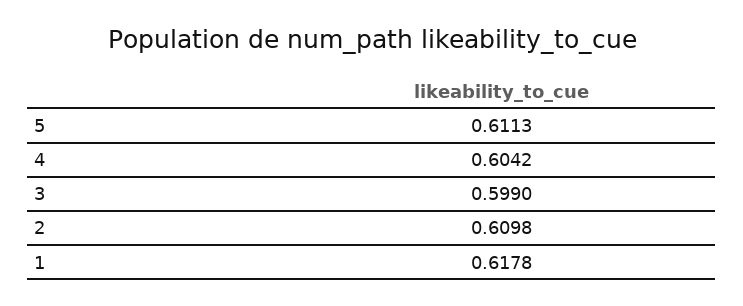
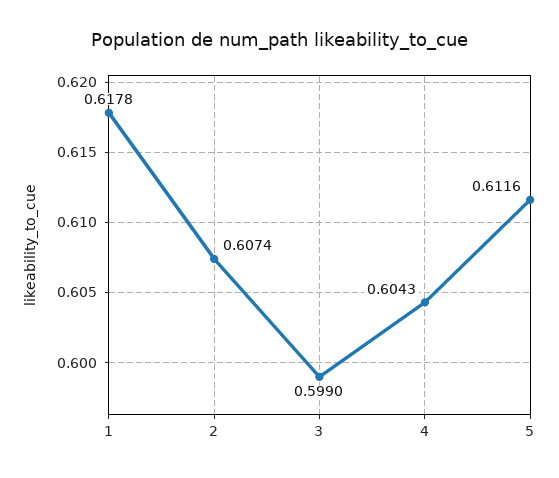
5: 0.6113 -> 0.6116
4: 0.6042 -> 0.6043
2: 0.6098 -> 0.6074

